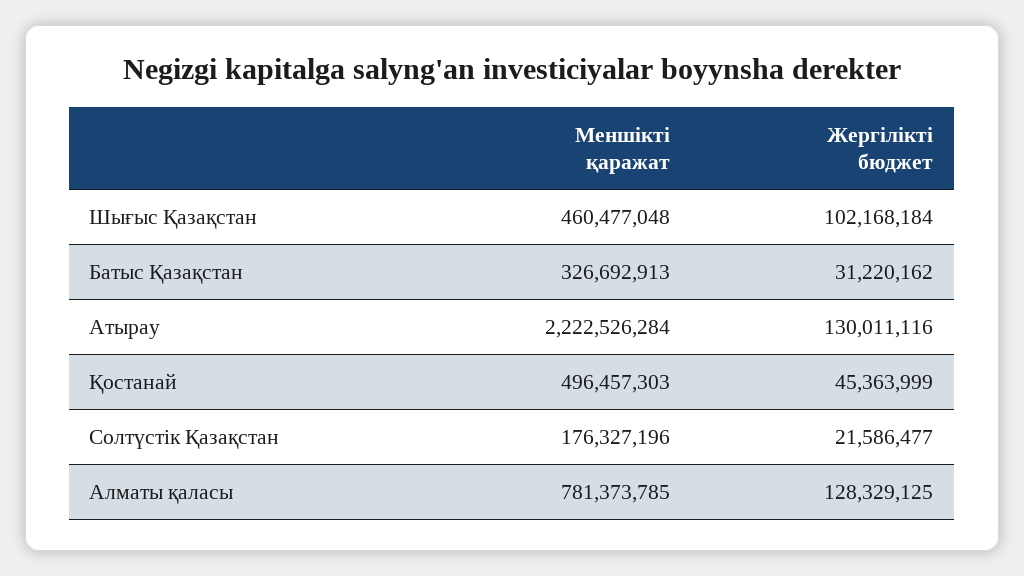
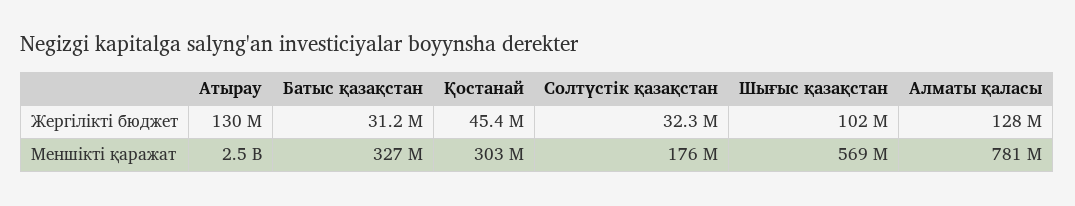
Меншікті қаражат, Шығыс Қазақстан: 460477048 -> 569000000
Меншікті қаражат, Атырау: 2222526284 -> 2500000000
Меншікті қаражат, Қостанай: 496457303 -> 303000000
Жергілікті бюджет, Солтүстік Қазақстан: 21586477 -> 32300000

